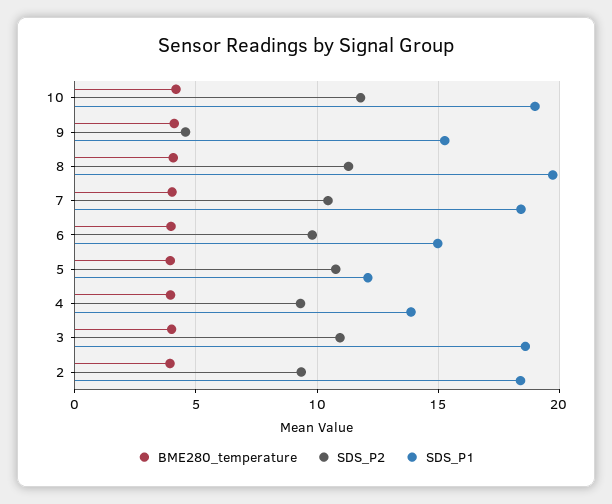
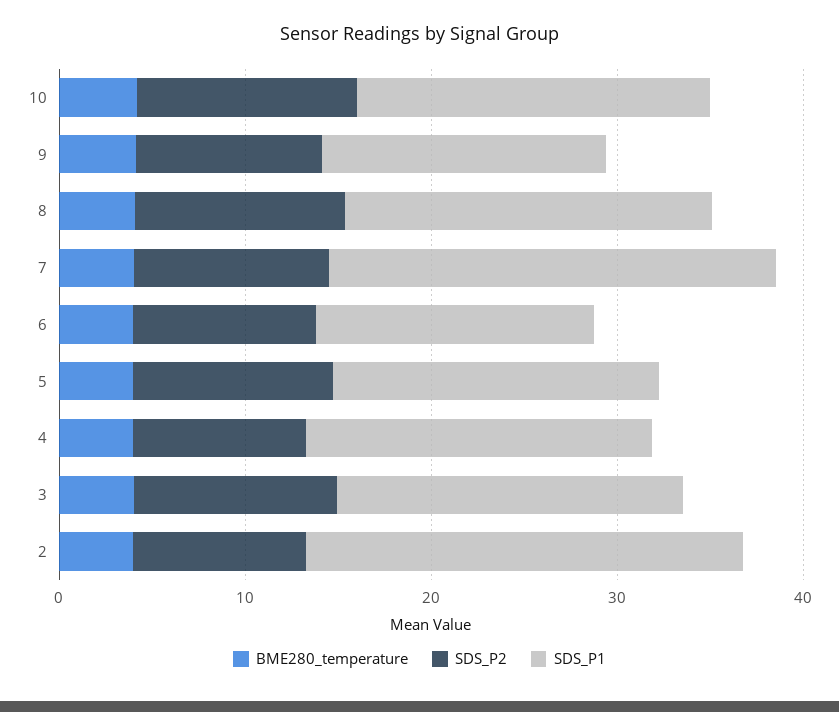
SDS_P2, 9: 4.5 -> 10
SDS_P1, 7: 18.5 -> 24
SDS_P1, 5: 12 -> 18
SDS_P1, 4: 14 -> 18
SDS_P1, 2: 18.5 -> 24

